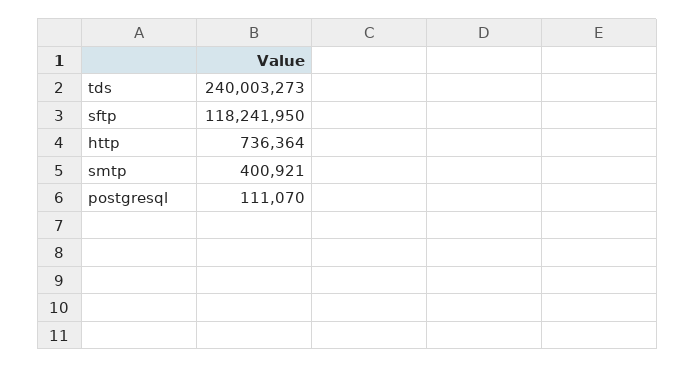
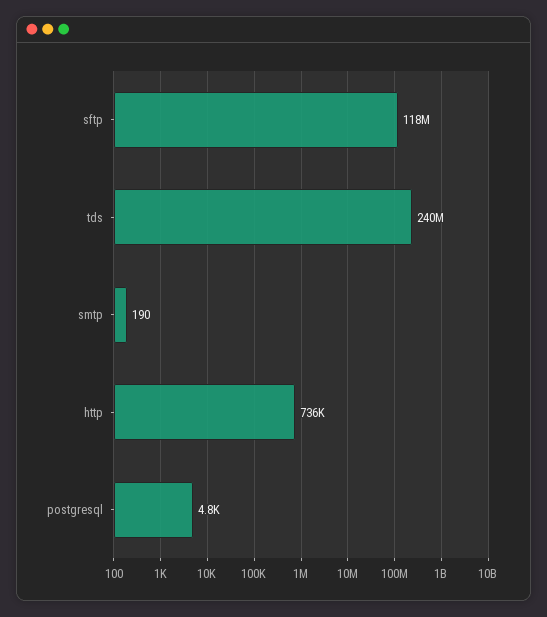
smtp: 400921 -> 190
postgresql: 111070 -> 4800

